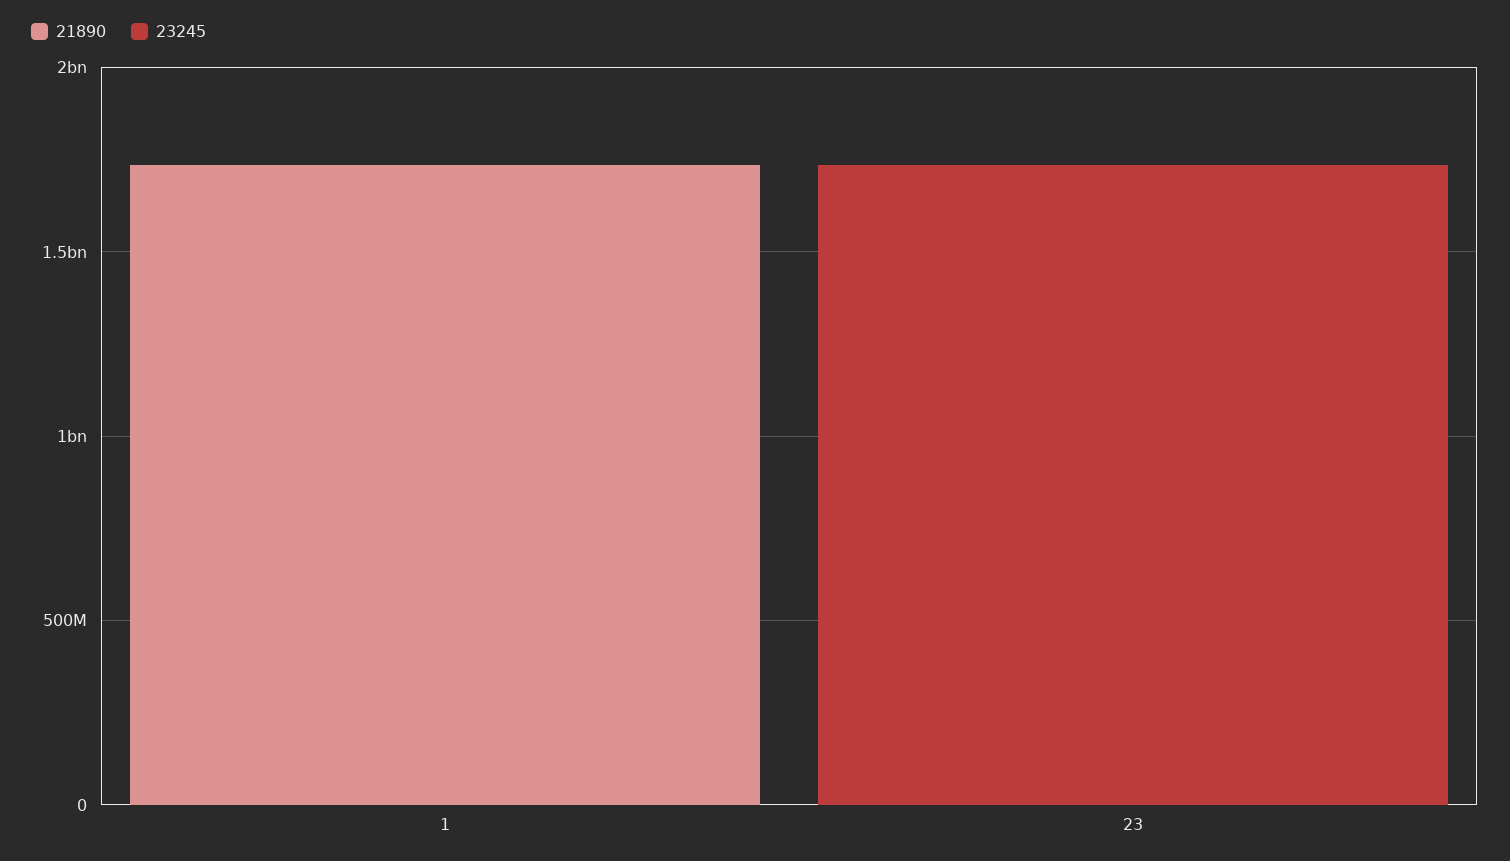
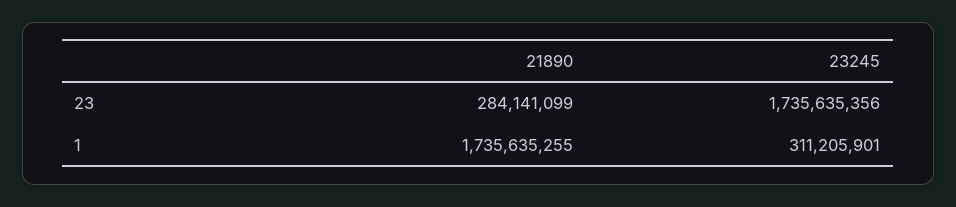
23245, 1: 0 -> 311205901
21890, 23: 0 -> 284141099

